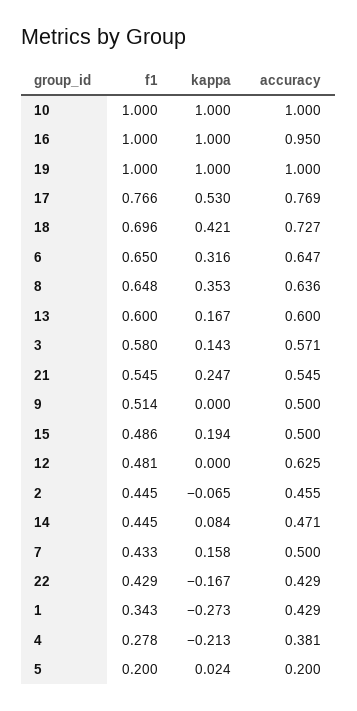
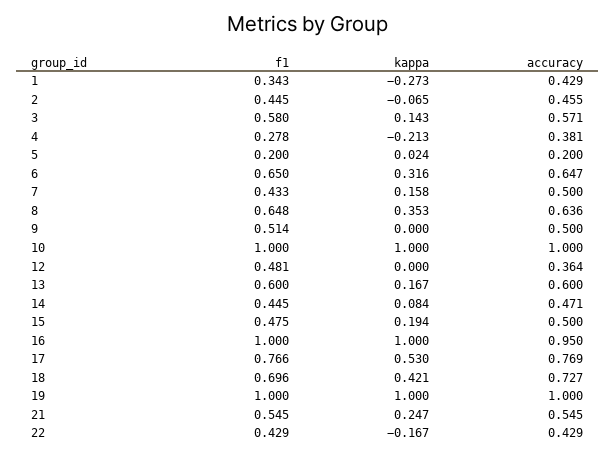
f1, 15: 0.486 -> 0.475
accuracy, 12: 0.625 -> 0.364

